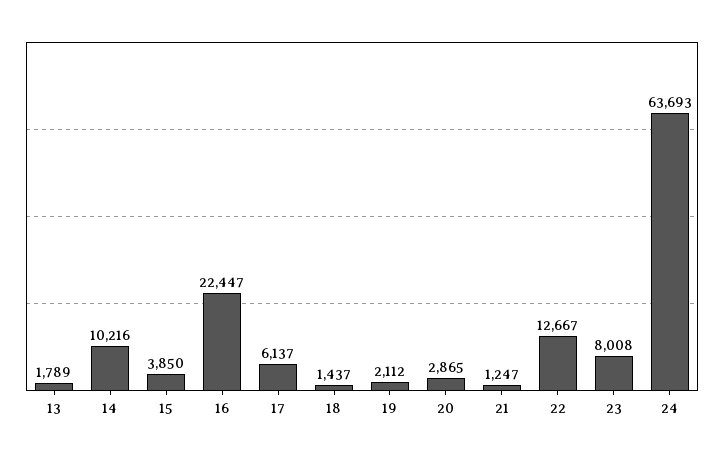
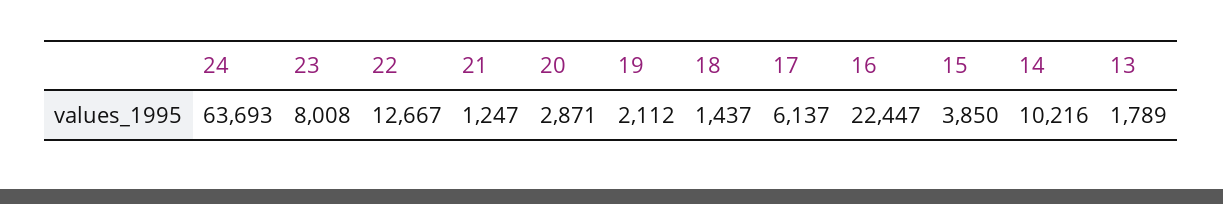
20: 2865 -> 2871

